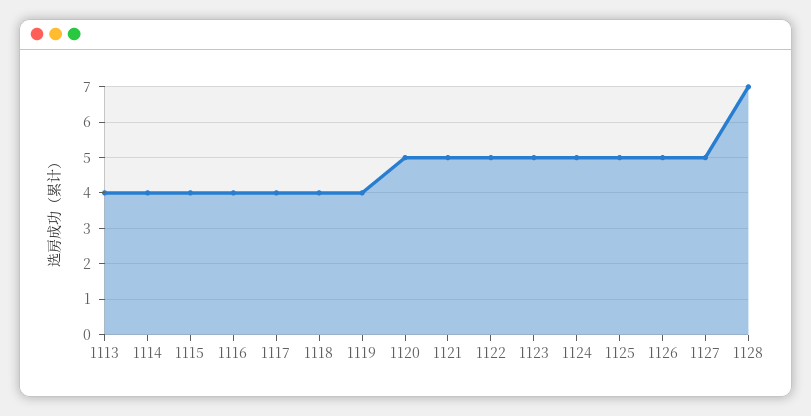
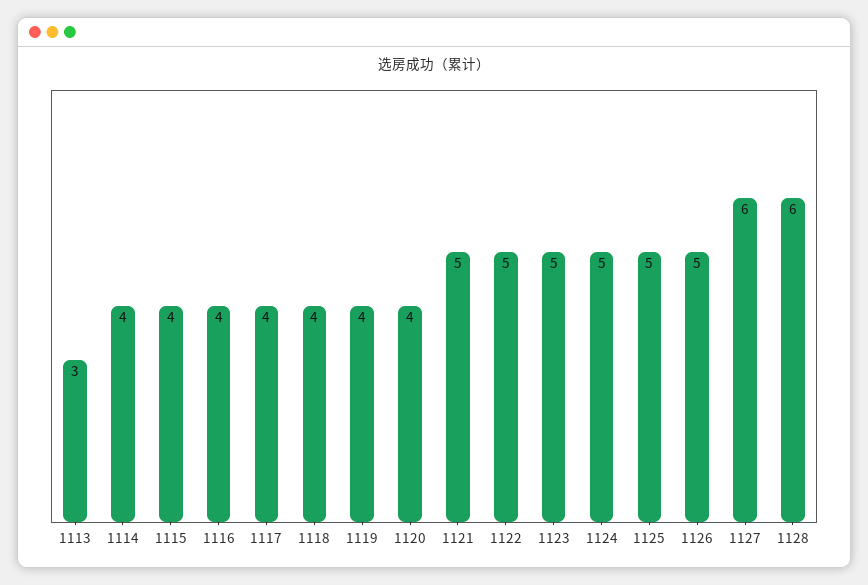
1113: 4 -> 3
1120: 5 -> 4
1127: 5 -> 6
1128: 7 -> 6

